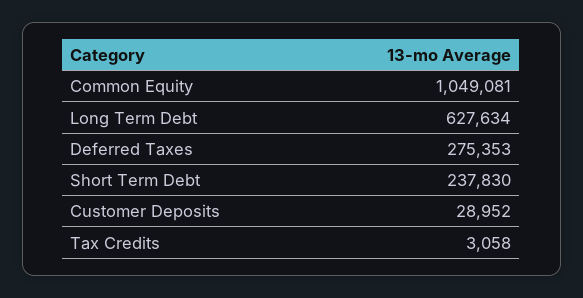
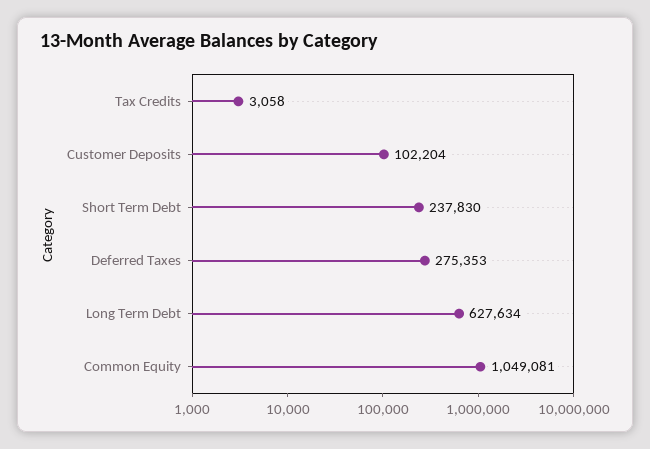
Customer Deposits: 28952 -> 102204

